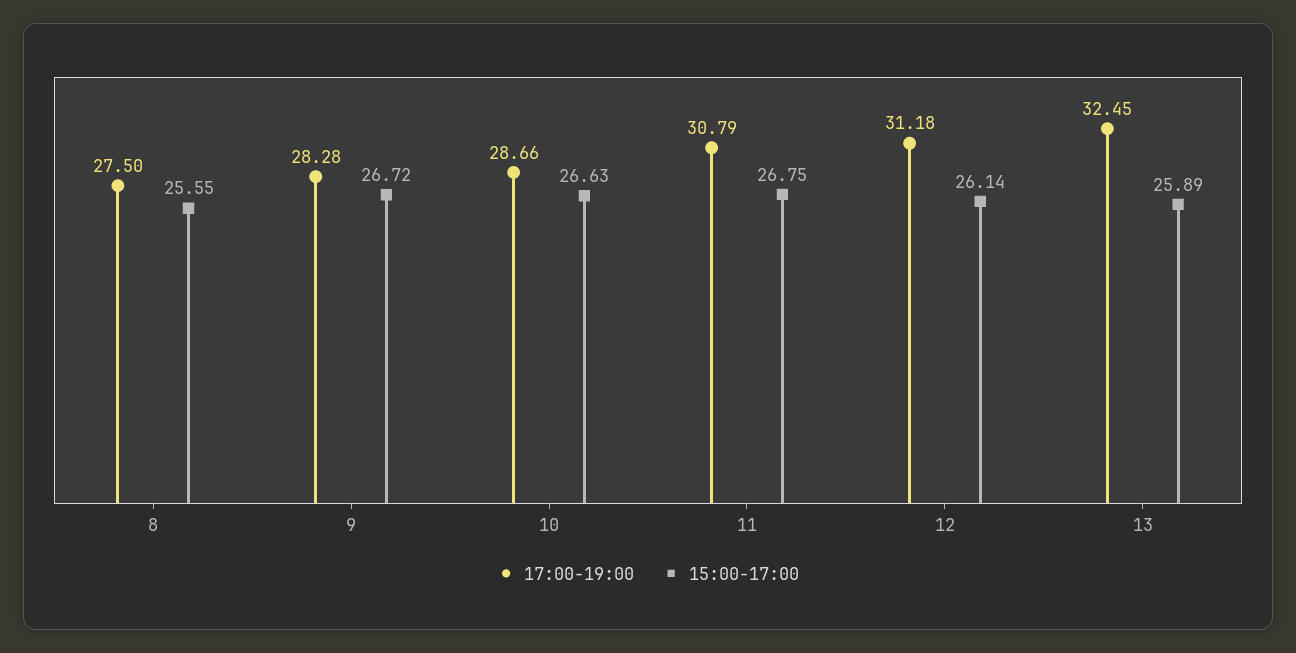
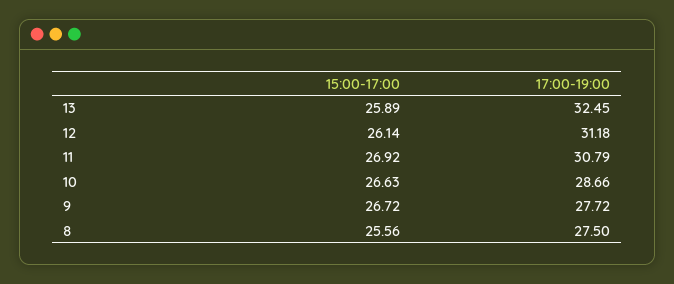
15:00-17:00, 8: 25.55 -> 25.56
17:00-19:00, 9: 28.28 -> 27.72
15:00-17:00, 11: 26.75 -> 26.92

